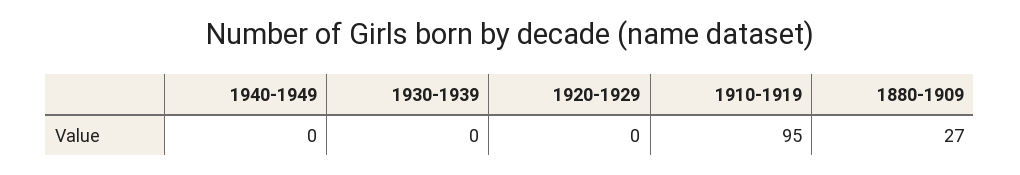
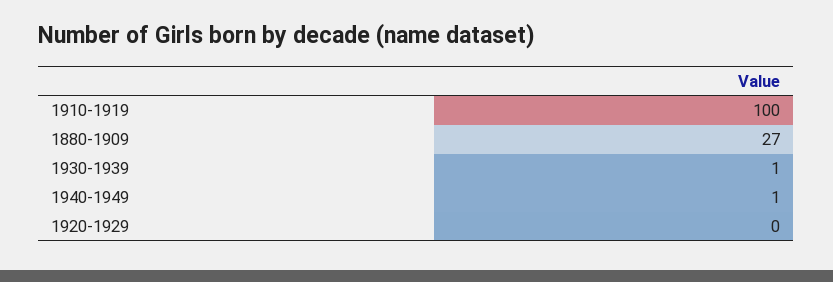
1940-1949: 0 -> 1
1930-1939: 0 -> 1
1910-1919: 95 -> 100

